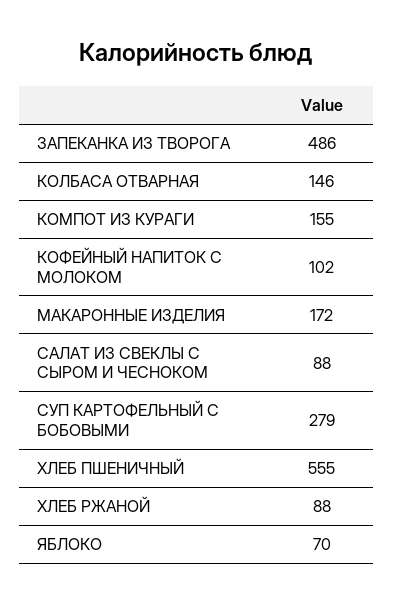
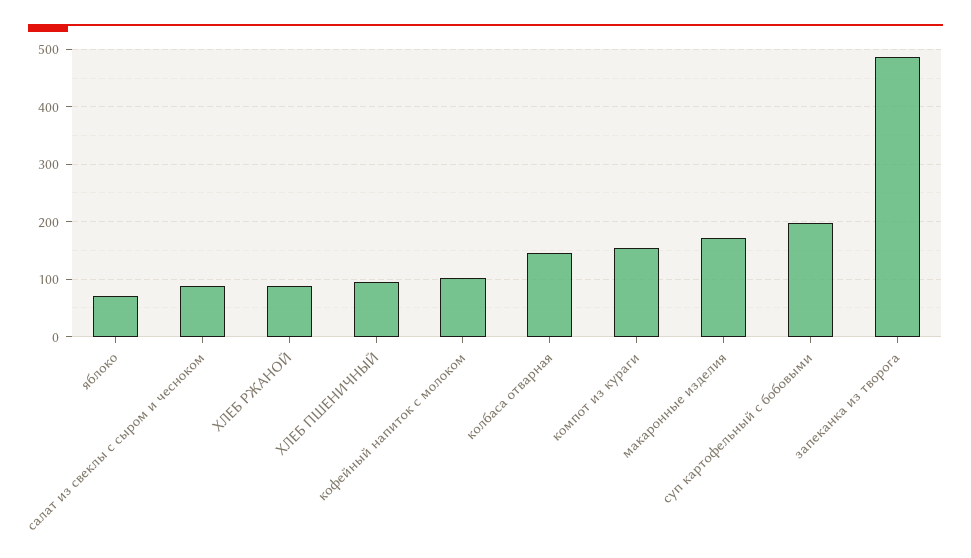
СУП КАРТОФЕЛЬНЫЙ С БОБОВЫМИ: 279 -> 200
ХЛЕБ ПШЕНИЧНЫЙ: 555 -> 100

